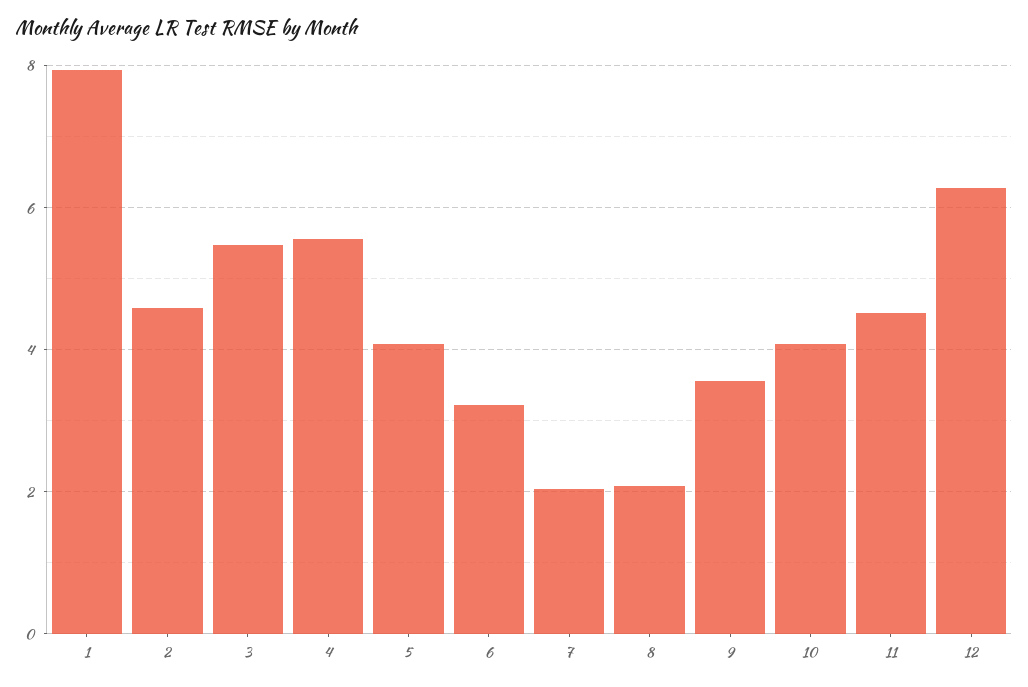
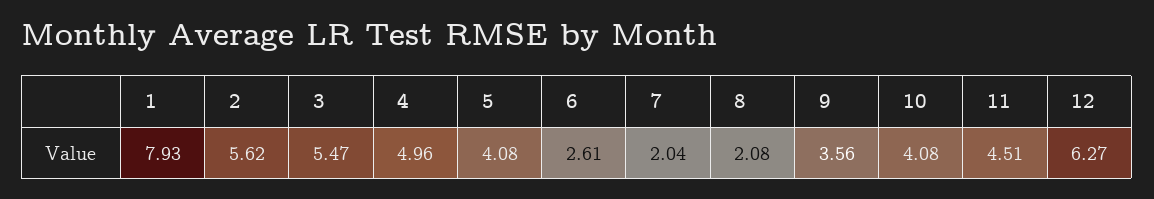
2: 4.6 -> 5.62
4: 5.6 -> 4.96
6: 3.2 -> 2.61

